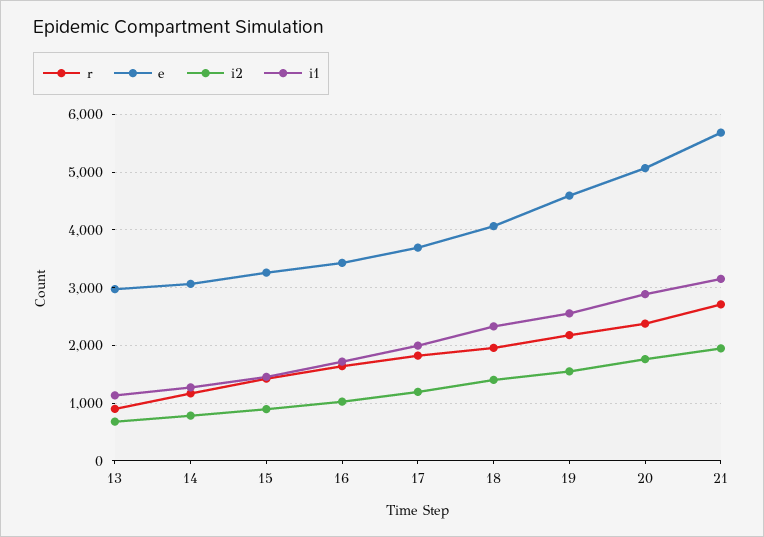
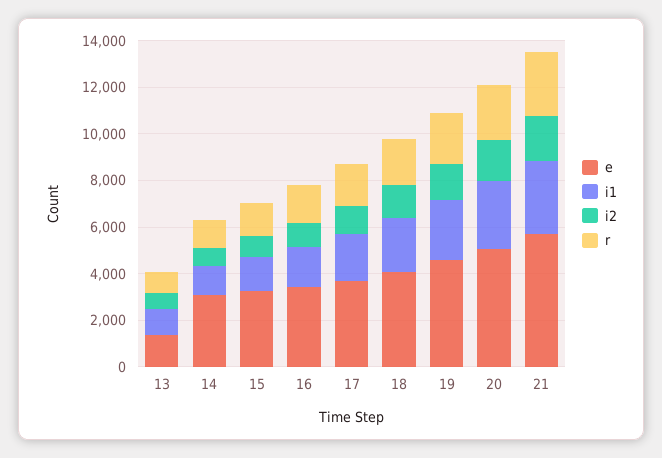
e, 13: 3000 -> 1500

